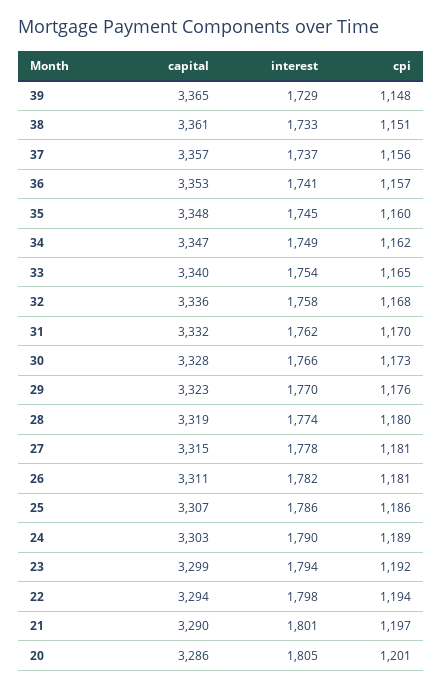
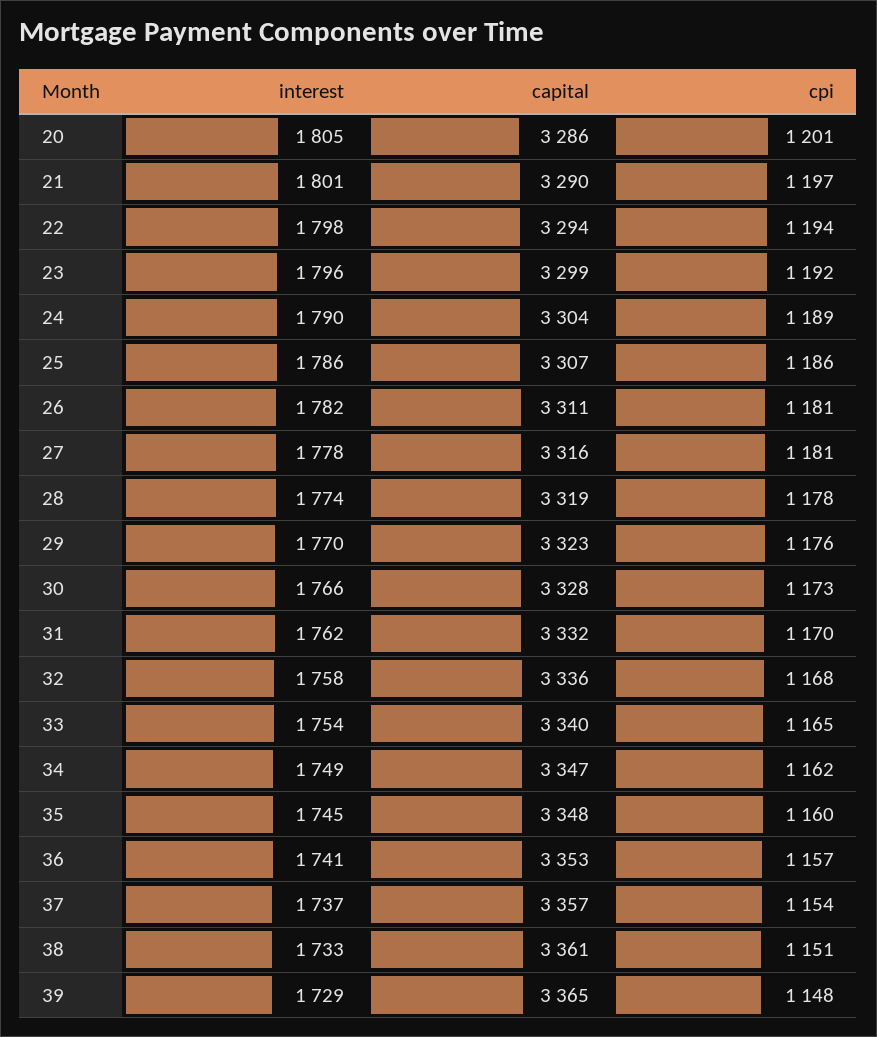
cpi, 37: 1156 -> 1154
cpi, 28: 1180 -> 1178
capital, 27: 3315 -> 3316
capital, 24: 3303 -> 3304
interest, 23: 1794 -> 1796

